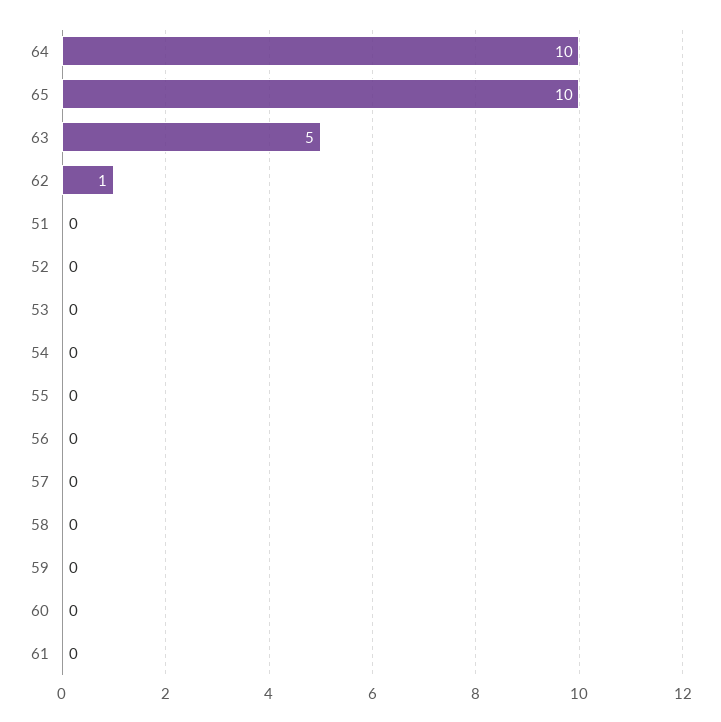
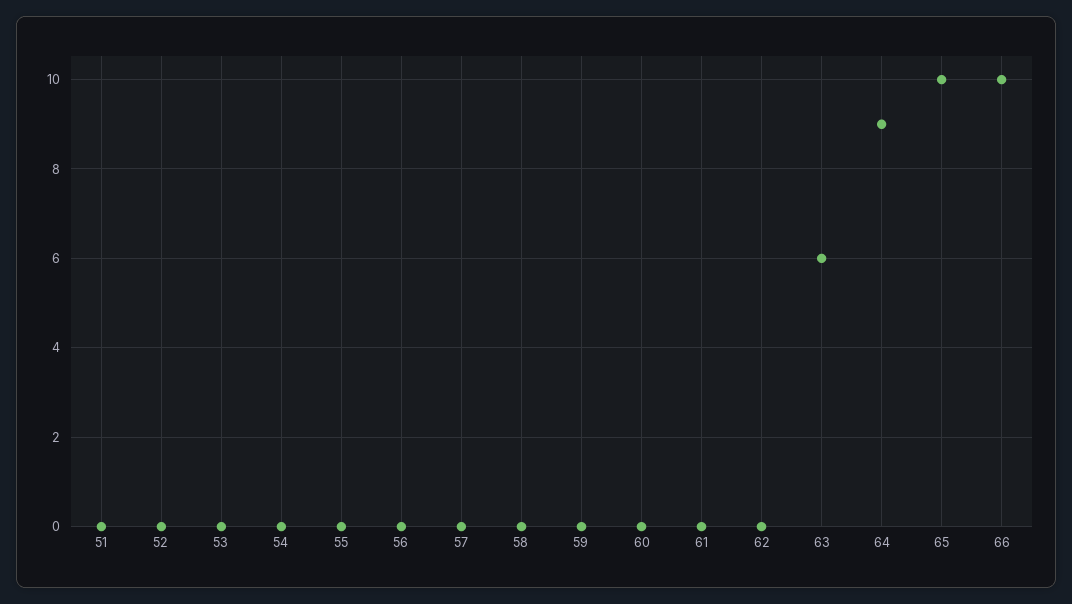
64: 10 -> 9
63: 5 -> 6
62: 1 -> 0
66: none -> 10

